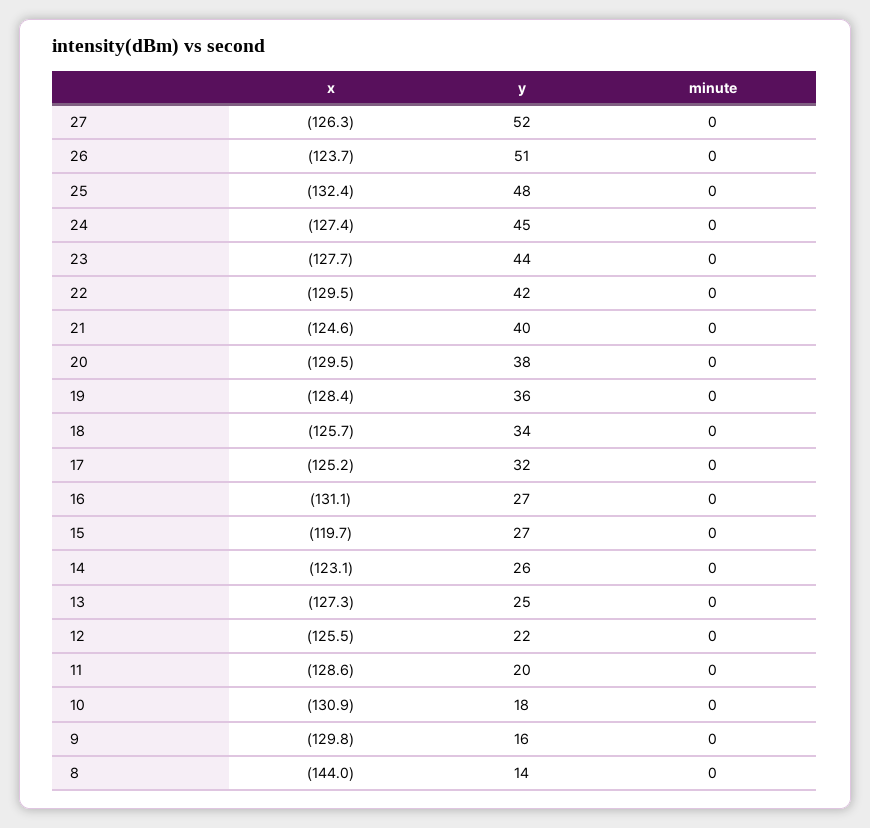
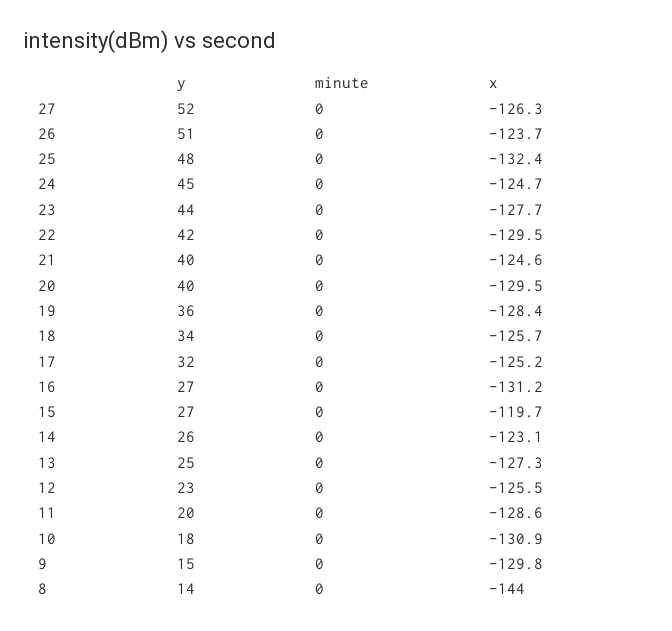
x, 24: -127.4 -> -124.7
y, 20: 38 -> 40
x, 16: -131.1 -> -131.2
y, 12: 22 -> 23
y, 9: 16 -> 15

